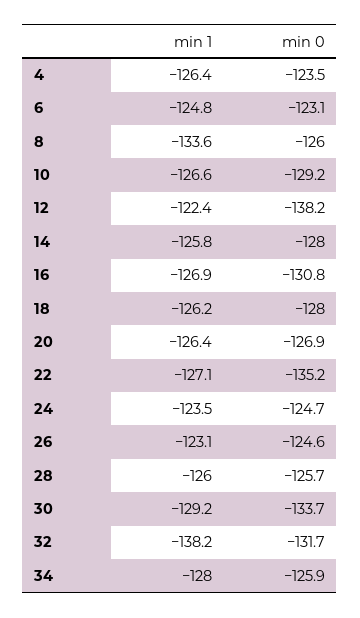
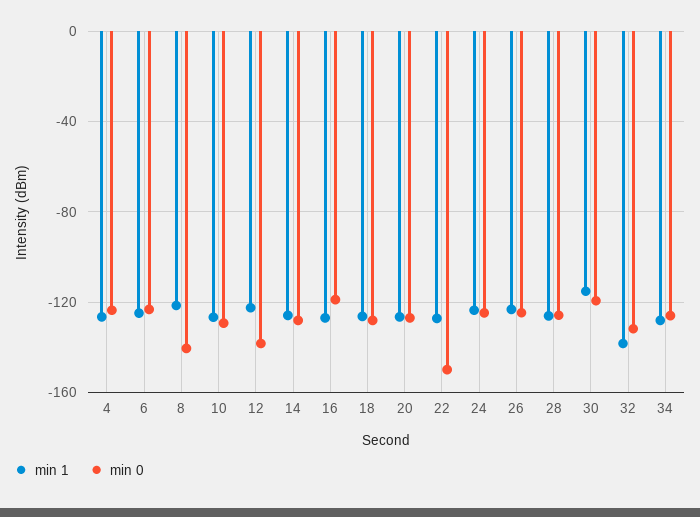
min 1, 8: -133.6 -> -120
min 0, 8: -126 -> -140
min 0, 16: -130.8 -> -120
min 0, 22: -135.2 -> -150
min 1, 30: -129.2 -> -115
min 0, 30: -133.7 -> -120

